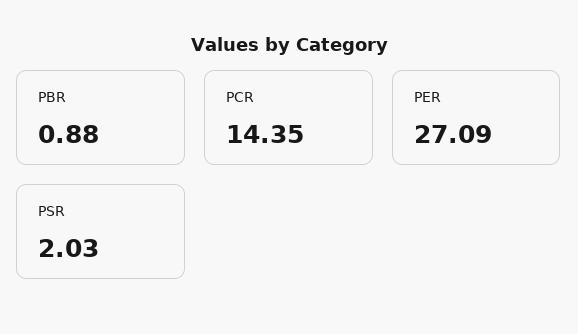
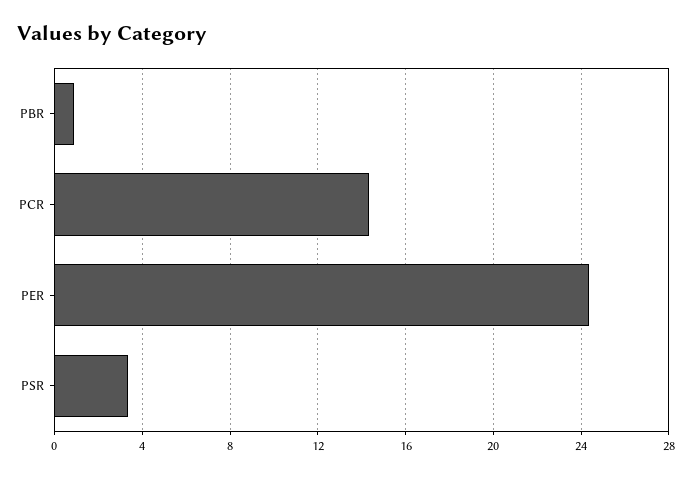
PER: 27.09 -> 24.5
PSR: 2.03 -> 3.5

